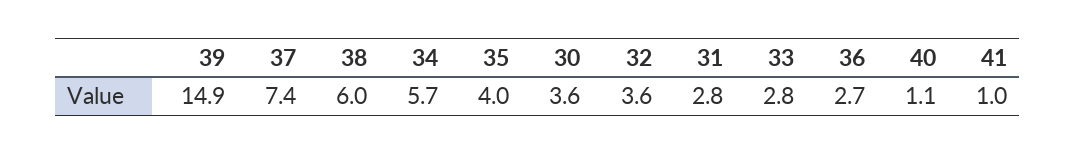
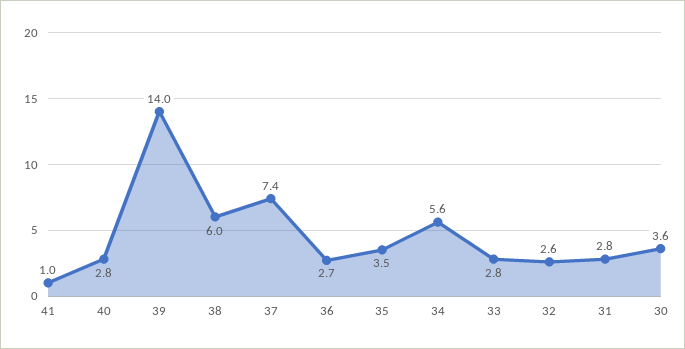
39: 14.9 -> 14
34: 5.7 -> 5.6
35: 4 -> 3.5
32: 3.6 -> 2.6
40: 1.1 -> 2.8

